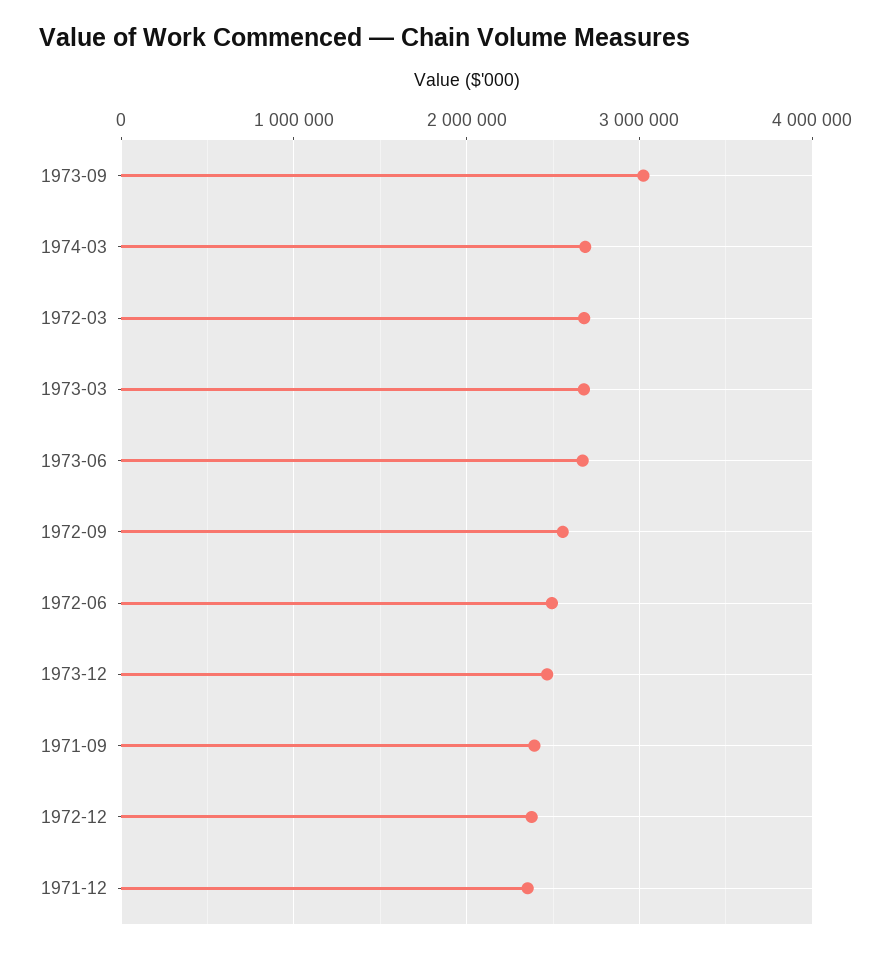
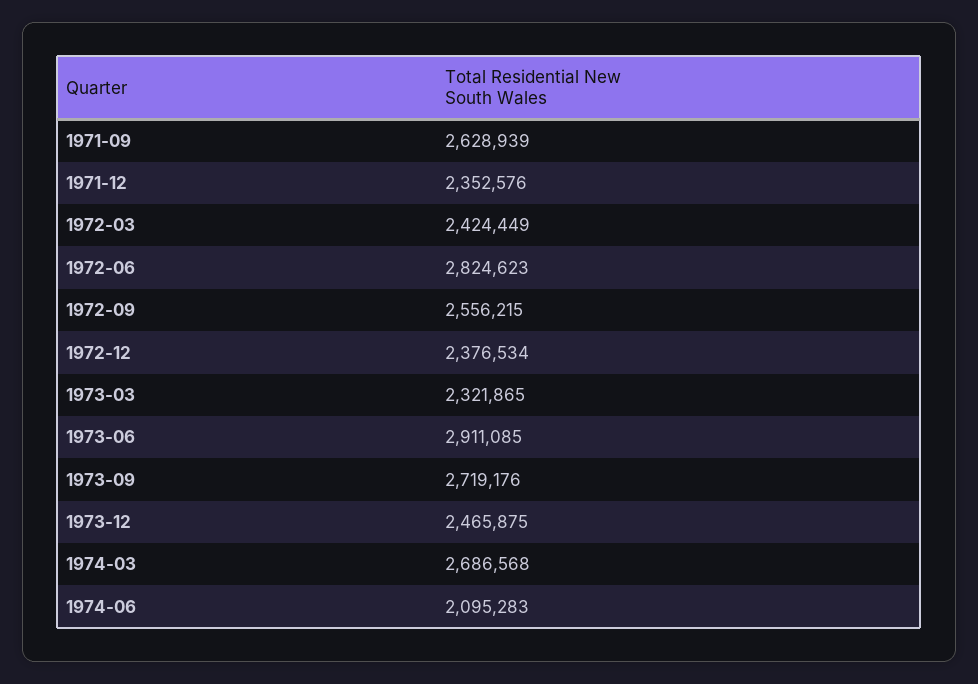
1973-09: 3000000 -> 2719176
1972-03: 2700000 -> 2424449
1973-03: 2700000 -> 2321865
1973-06: 2700000 -> 2911085
1972-06: 2500000 -> 2824623
1971-09: 2400000 -> 2628939
1974-06: none -> 2095283

